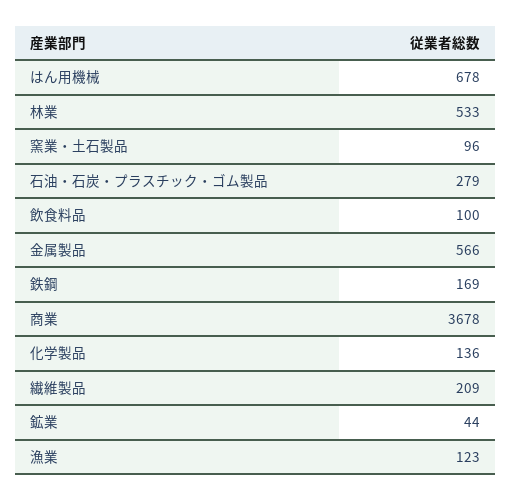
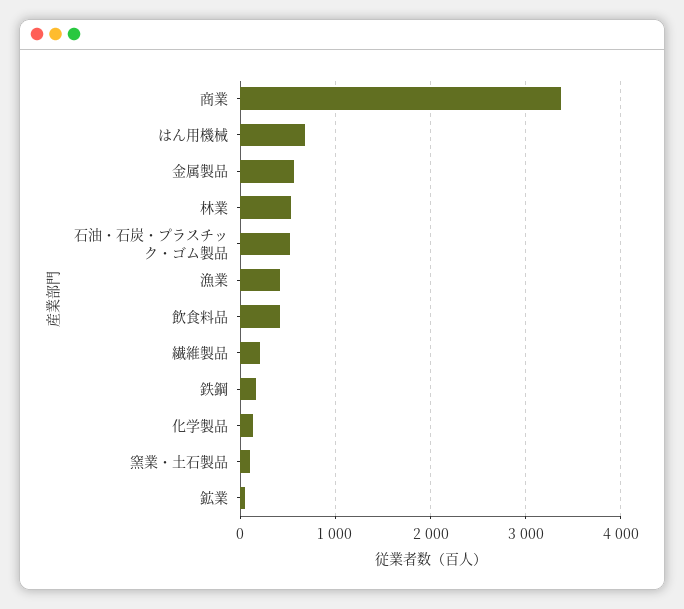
石油・石炭・プラスチック・ゴム製品: 279 -> 500
飲食料品: 100 -> 400
商業: 3678 -> 3400
漁業: 123 -> 400

